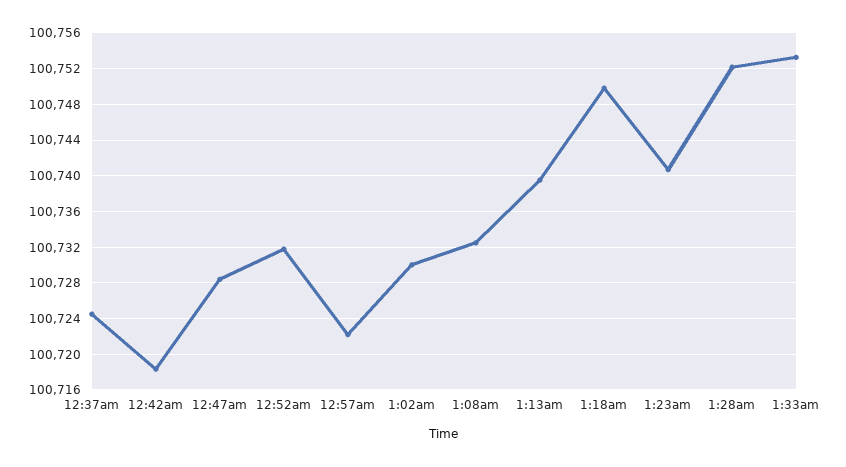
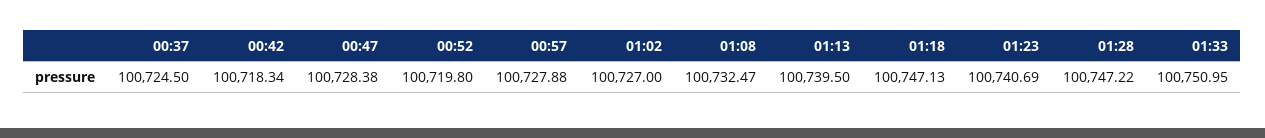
12:52am: 100732 -> 100719.8
12:57am: 100722 -> 100727.88
1:02am: 100730 -> 100727
1:18am: 100750 -> 100747.13
1:28am: 100752 -> 100747.22
1:33am: 100753 -> 100750.95

